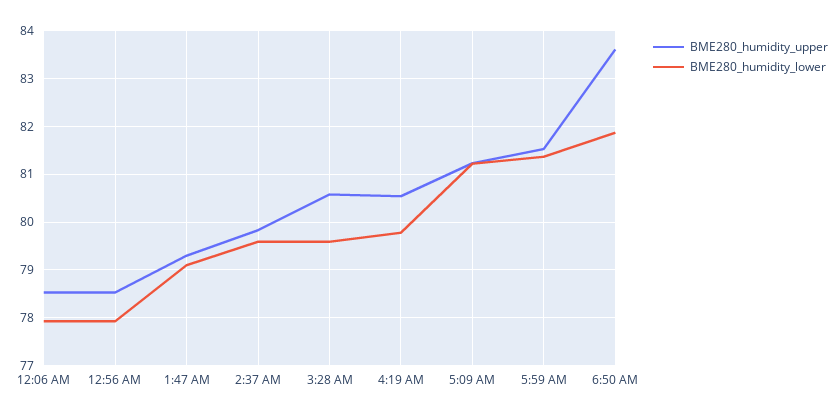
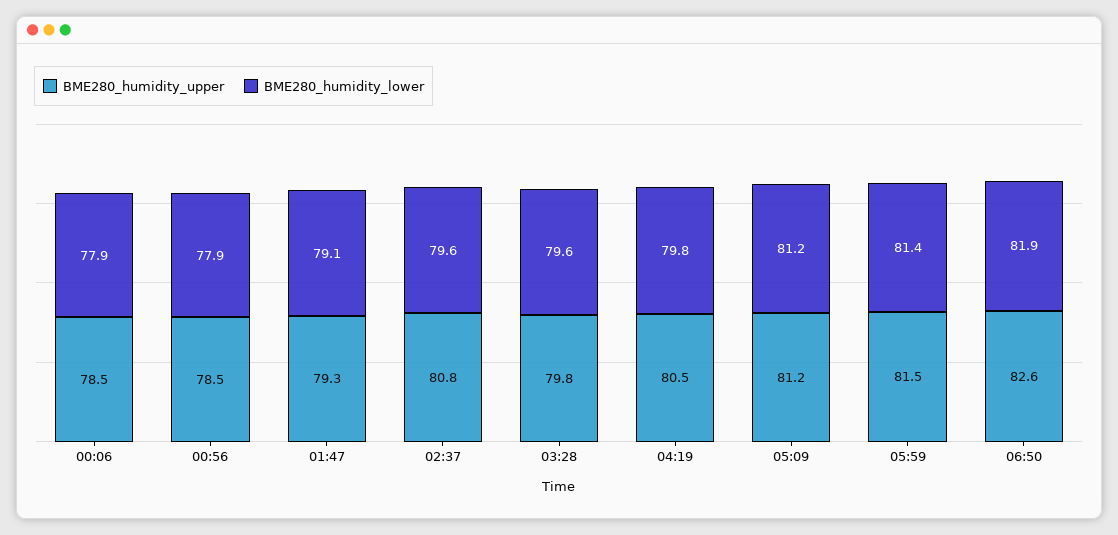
BME280_humidity_upper, 2:37 AM: 79.8 -> 80.8
BME280_humidity_upper, 3:28 AM: 80.6 -> 79.8
BME280_humidity_upper, 6:50 AM: 83.6 -> 82.6

